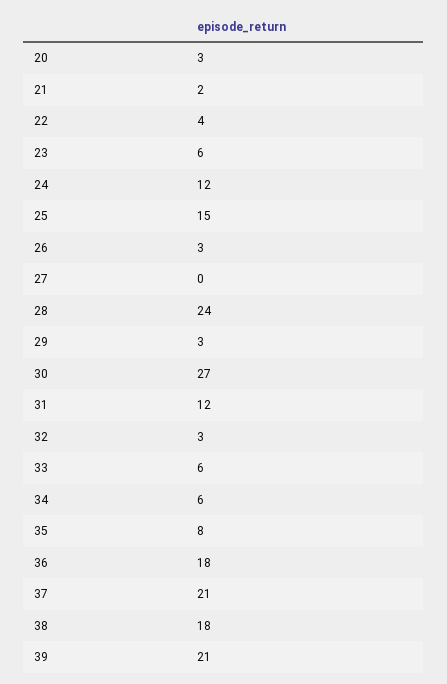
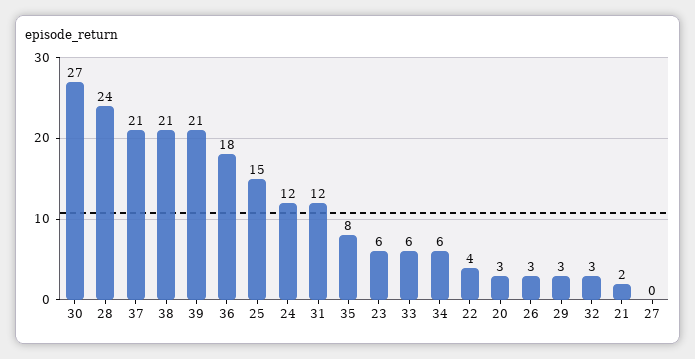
38: 18 -> 21

